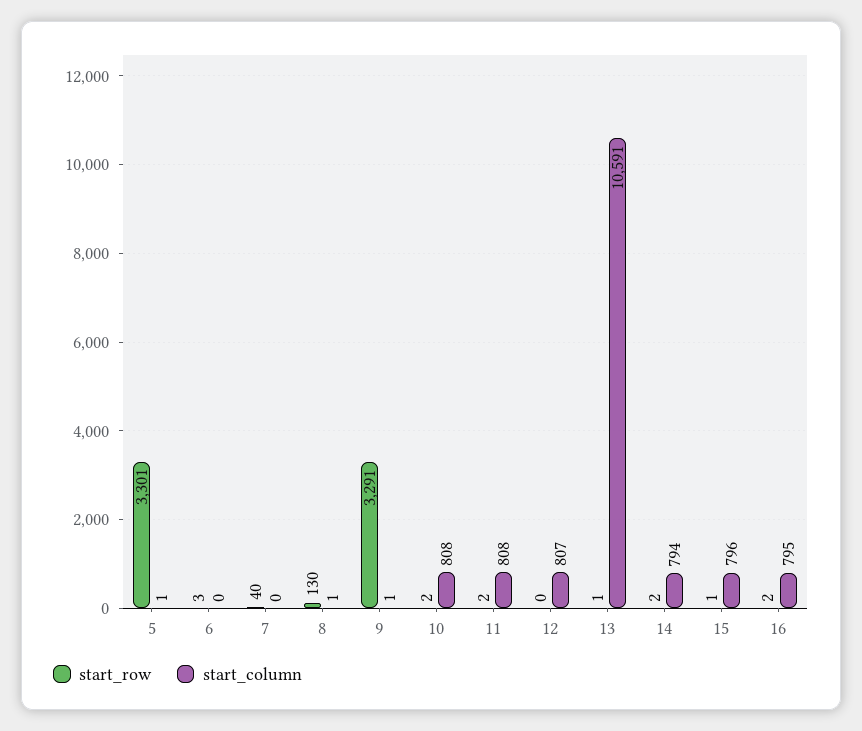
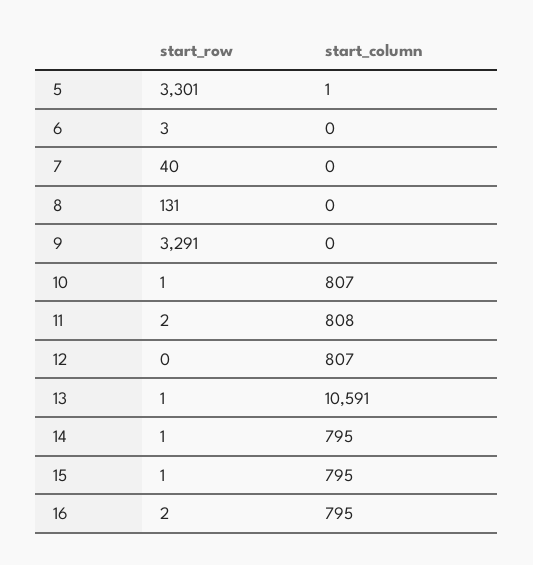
start_row, 8: 130 -> 131
start_column, 8: 1 -> 0
start_column, 9: 1 -> 0
start_row, 10: 2 -> 1
start_column, 10: 808 -> 807
start_row, 14: 2 -> 1
start_column, 14: 794 -> 795
start_column, 15: 796 -> 795

